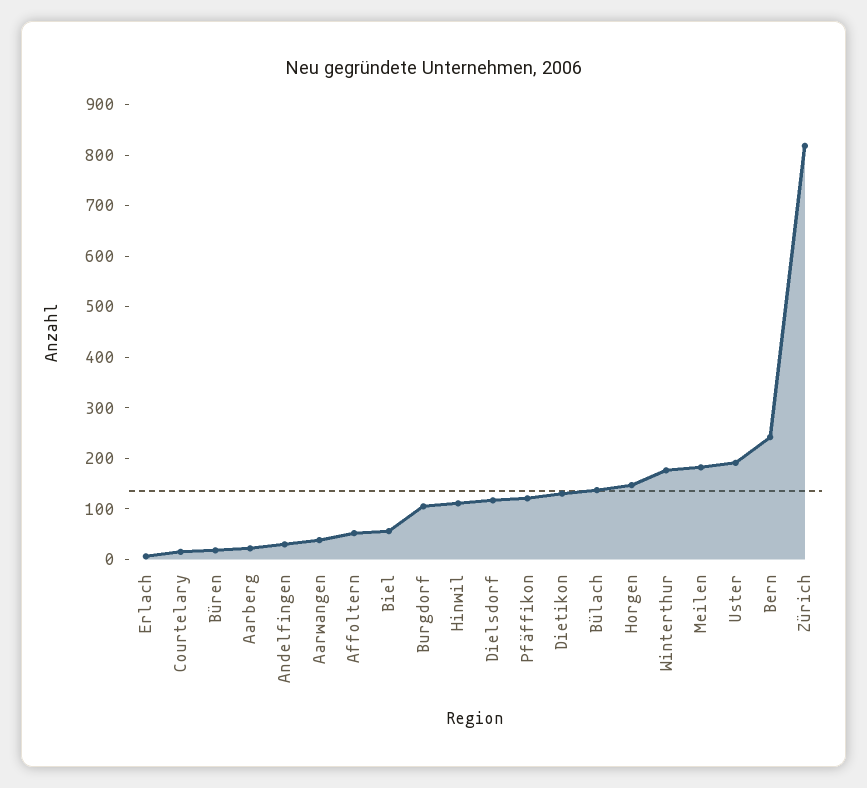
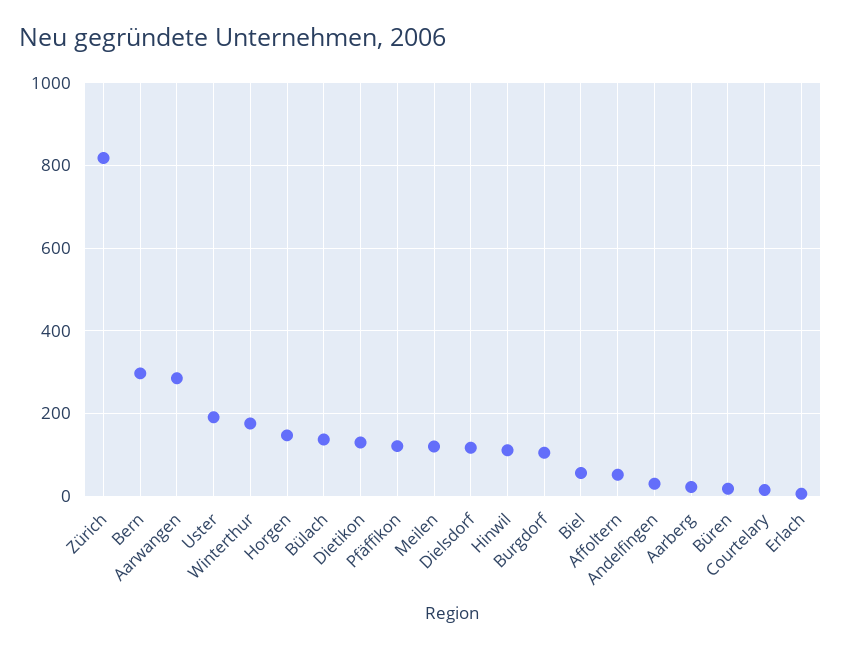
Aarwangen: 40 -> 280
Meilen: 180 -> 120
Bern: 240 -> 300

